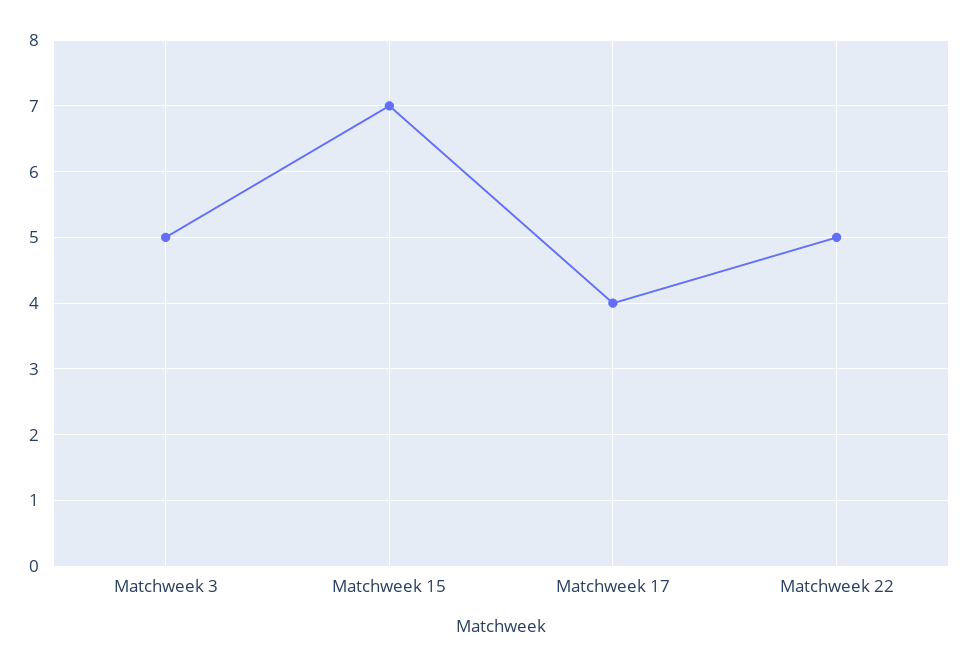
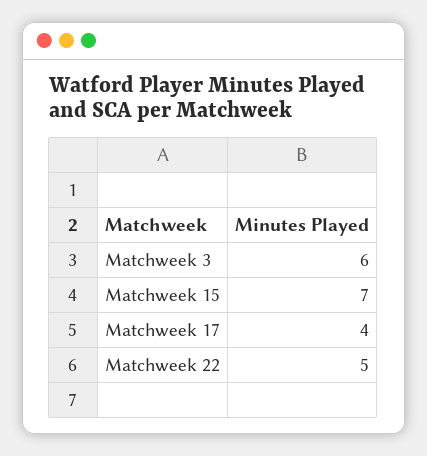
Matchweek 3: 5 -> 6

